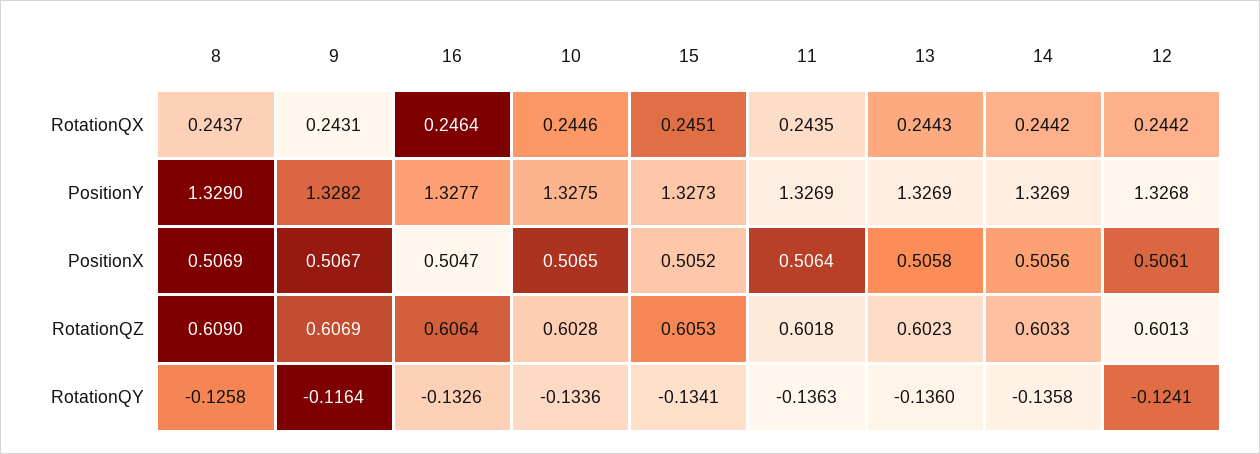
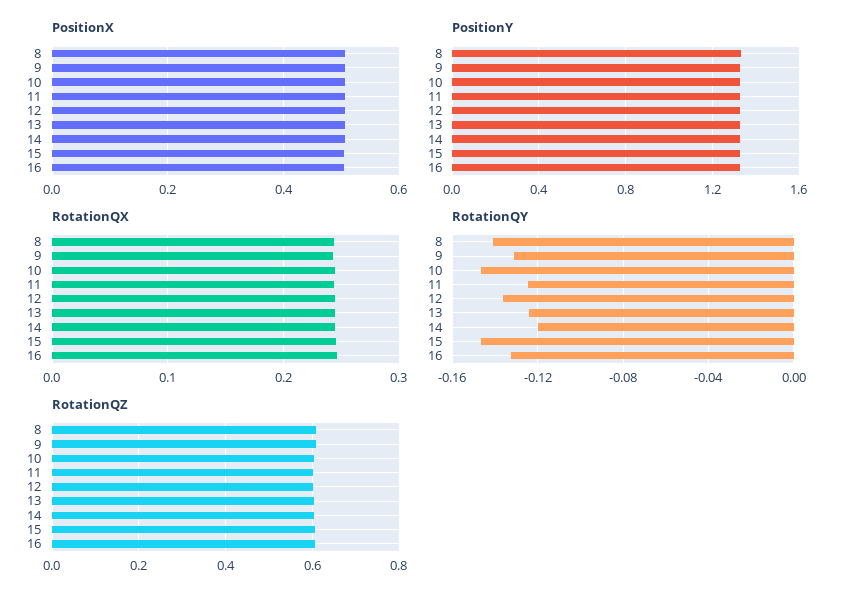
RotationQY, 8: -0.1258 -> -0.14
RotationQY, 9: -0.1164 -> -0.13
RotationQY, 10: -0.1336 -> -0.145
RotationQY, 15: -0.1341 -> -0.145
RotationQY, 11: -0.1363 -> -0.125
RotationQY, 13: -0.136 -> -0.125
RotationQY, 14: -0.1358 -> -0.12
RotationQY, 12: -0.1241 -> -0.135

